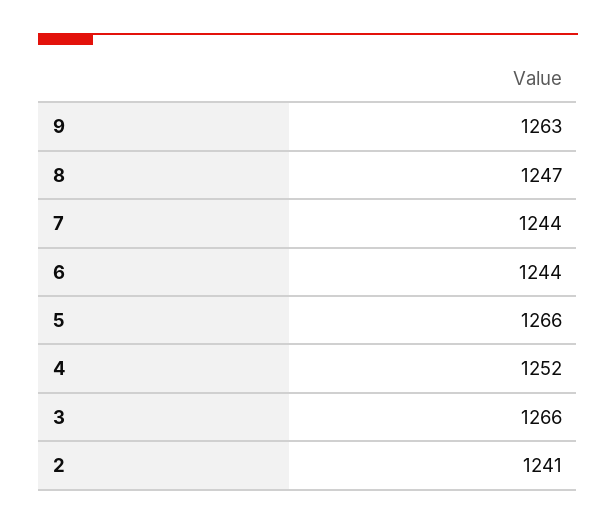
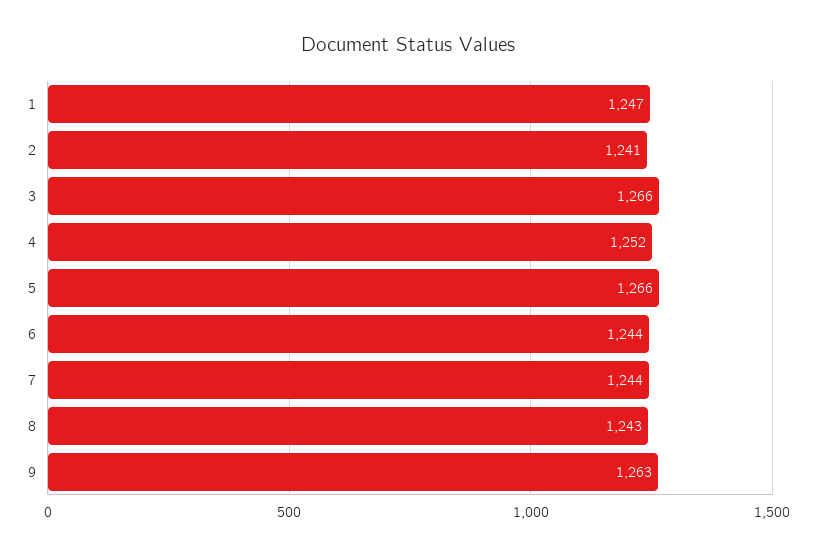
8: 1247 -> 1243
1: none -> 1247

